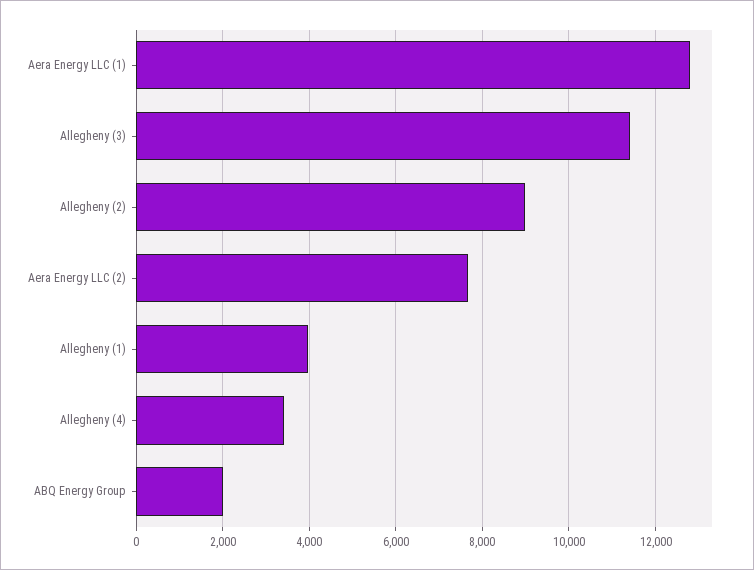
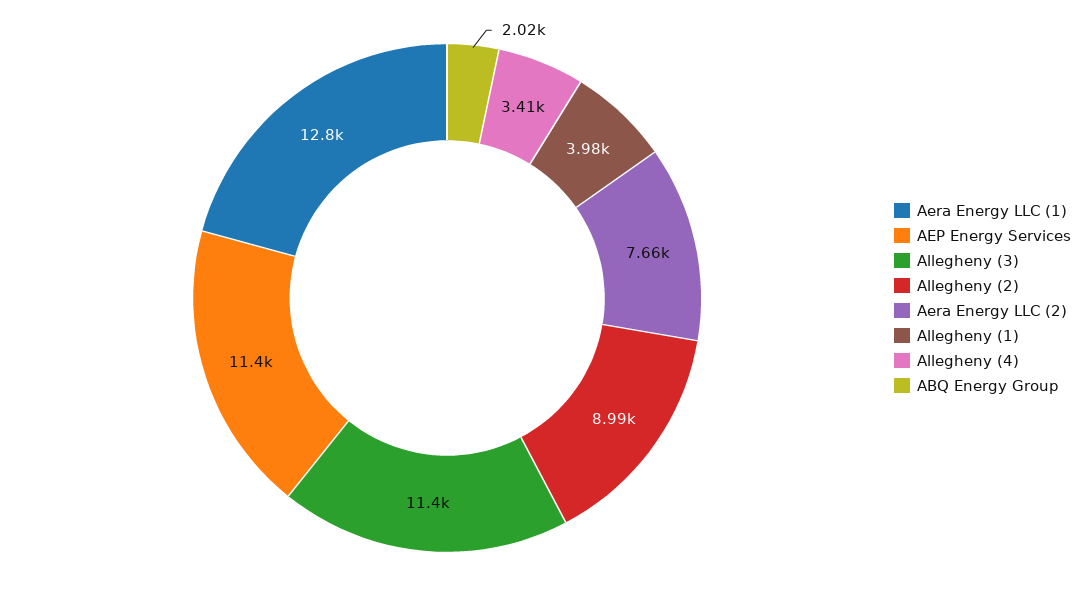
AEP Energy Services: none -> 11400

